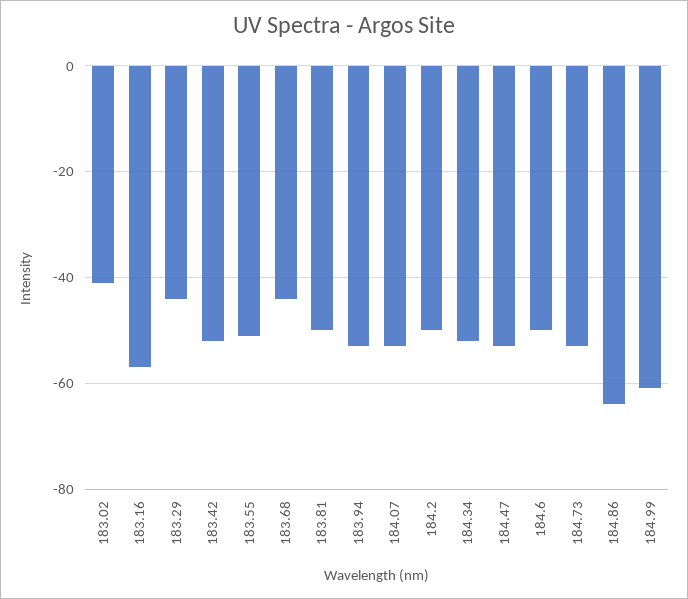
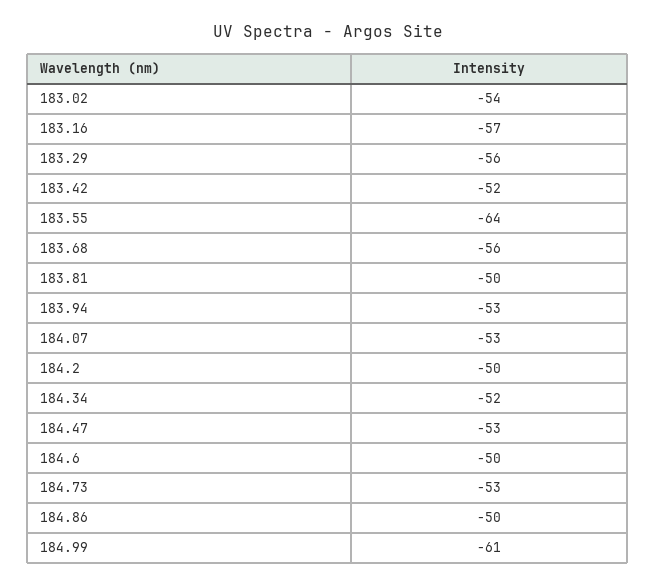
183.02: -40 -> -54
183.29: -45 -> -56
183.55: -50 -> -64
183.68: -45 -> -56
184.86: -65 -> -50

